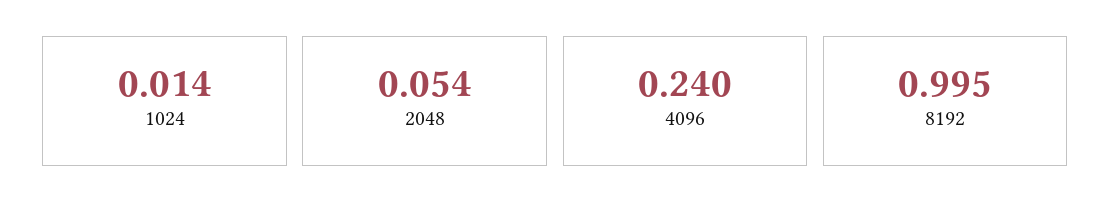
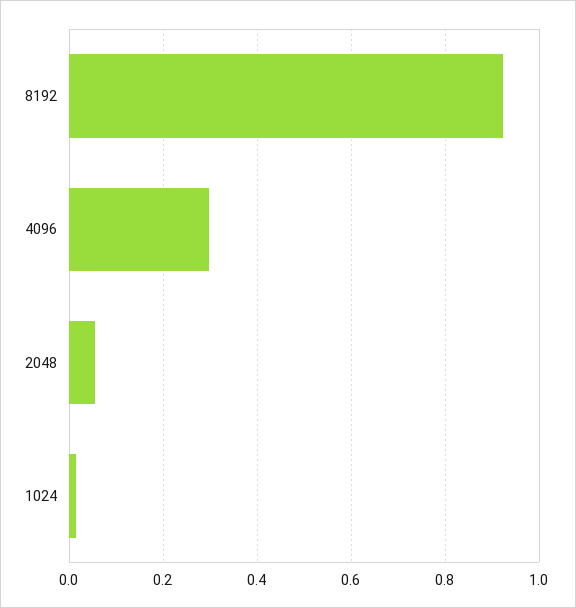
4096: 0.24 -> 0.3
8192: 0.995 -> 0.92

